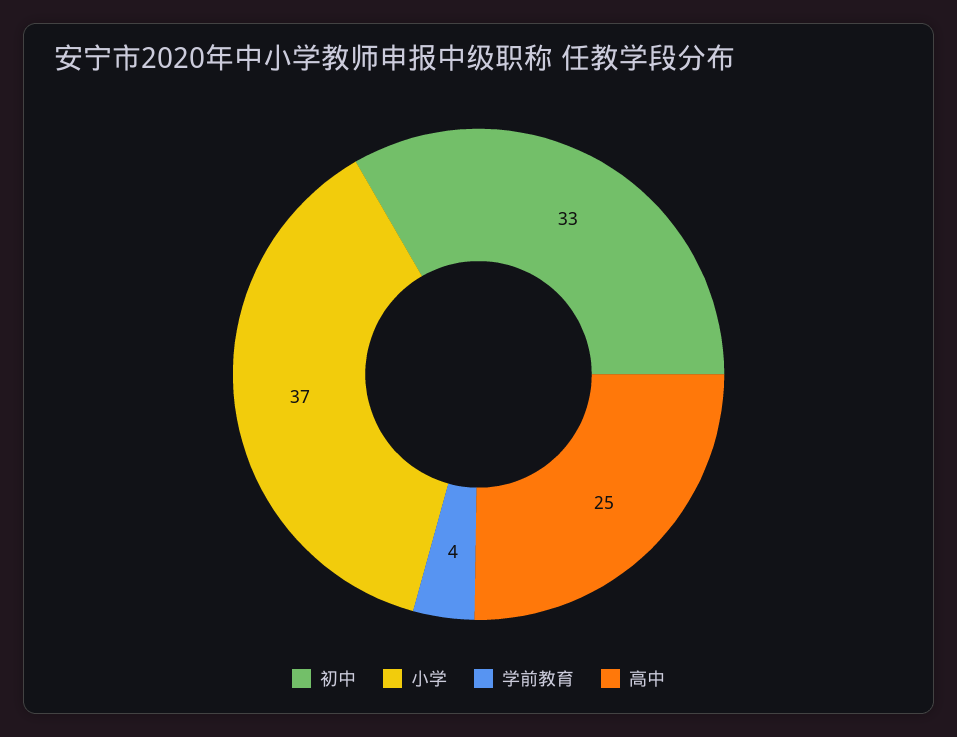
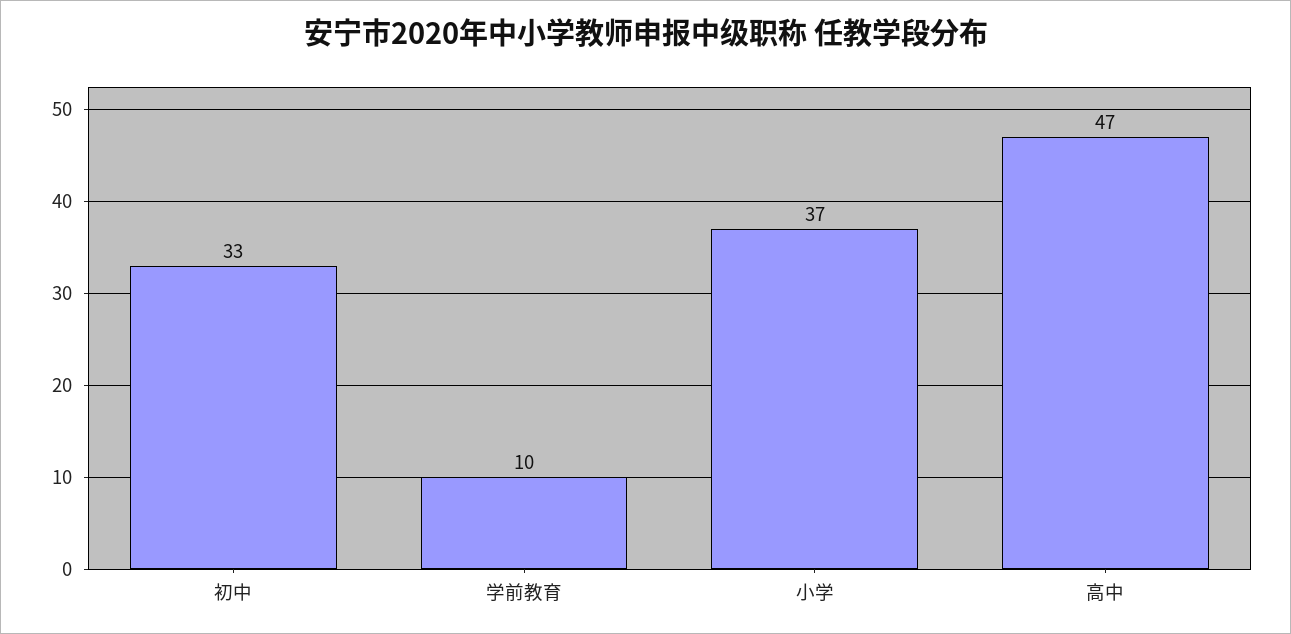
学前教育: 4 -> 10
高中: 25 -> 47

